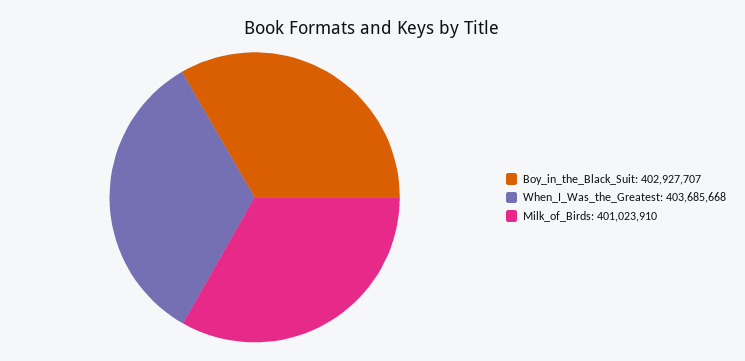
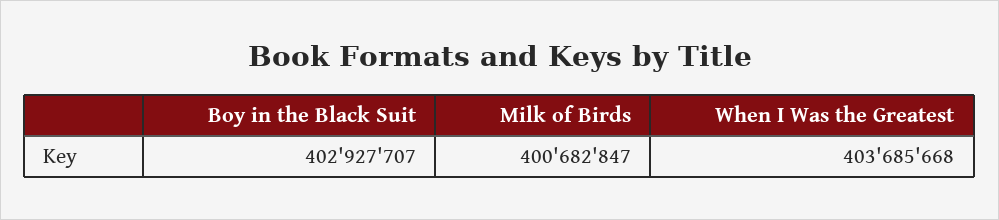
Milk_of_Birds: 401023910 -> 400682847

